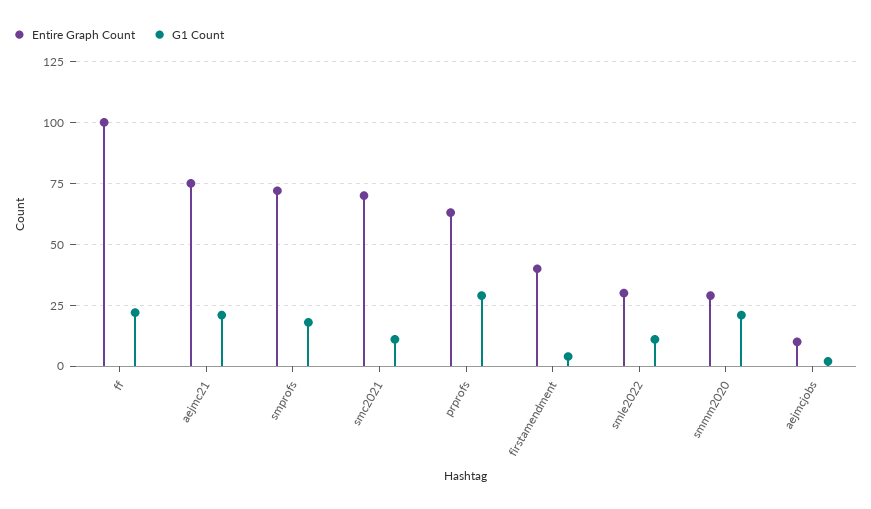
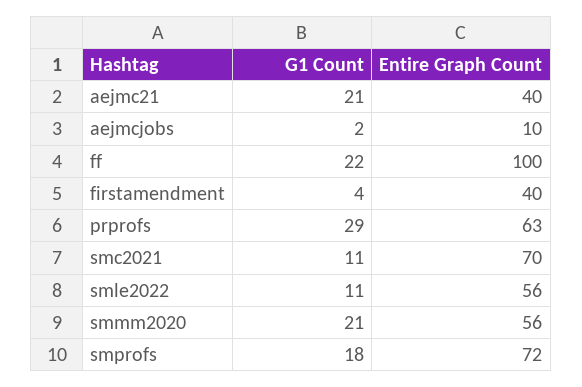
Entire Graph Count, aejmc21: 75 -> 40
Entire Graph Count, smle2022: 30 -> 56
Entire Graph Count, smmm2020: 30 -> 56

